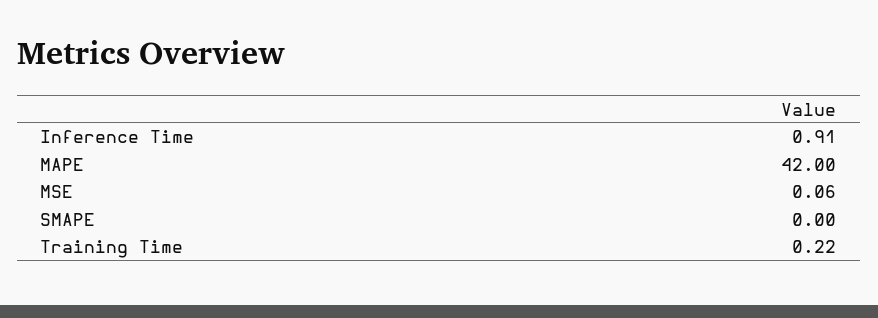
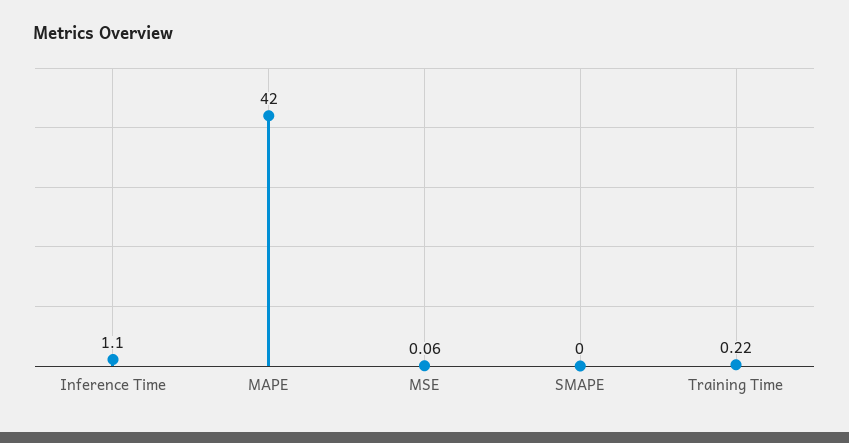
Inference Time: 0.91 -> 1.1

